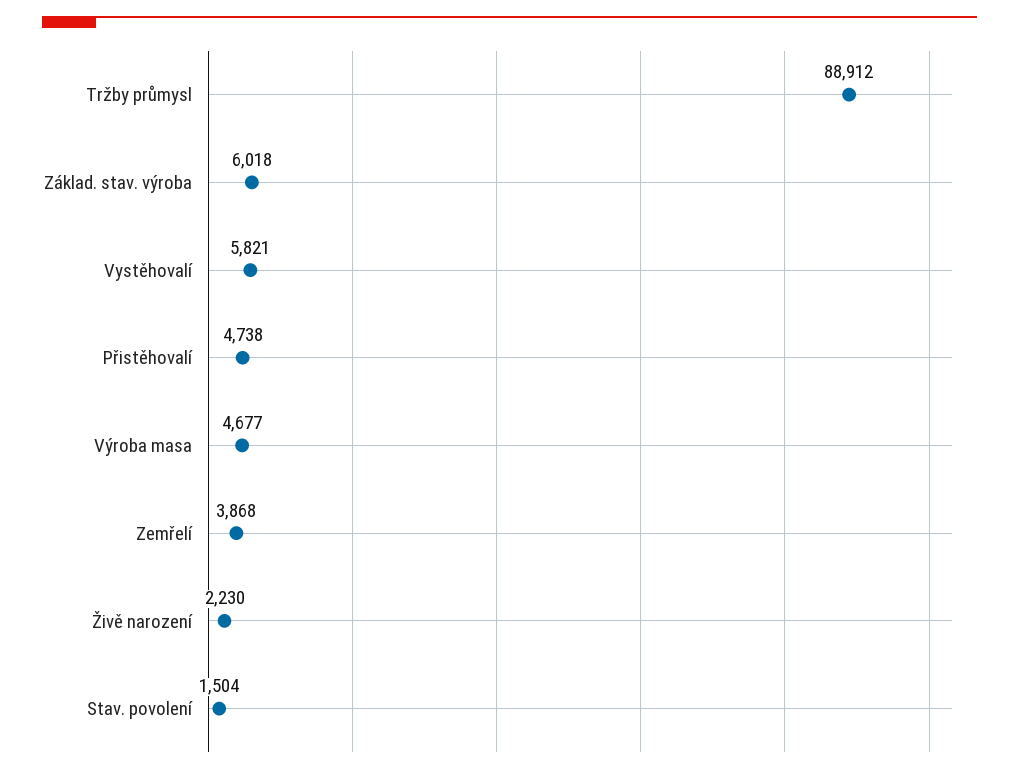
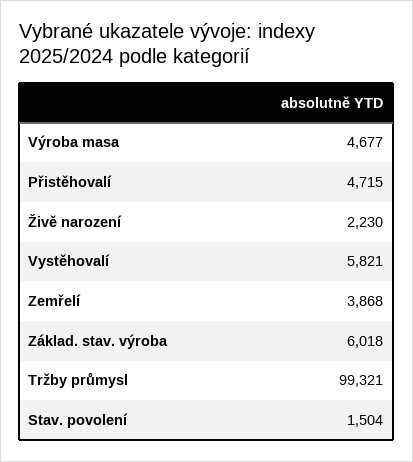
Tržby průmysl: 88912 -> 99321
Přistěhovalí: 4738 -> 4715

